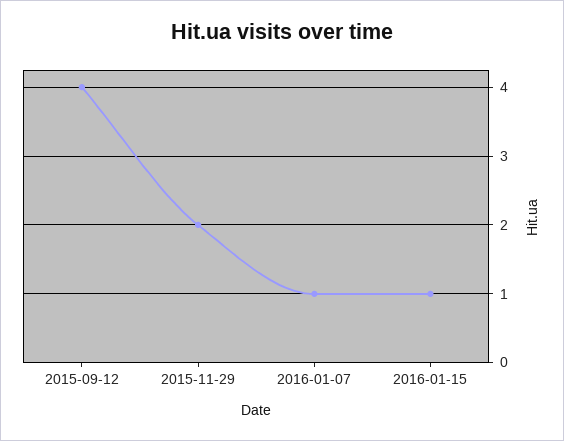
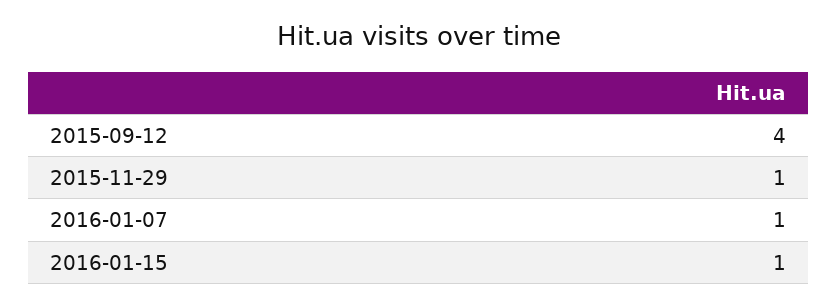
2015-11-29: 2 -> 1

